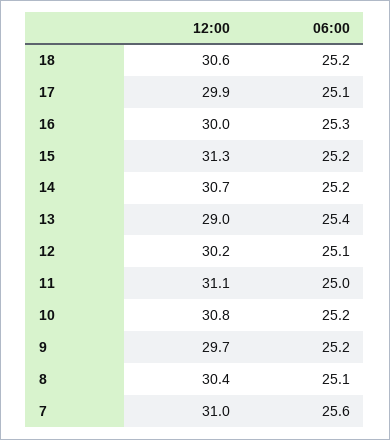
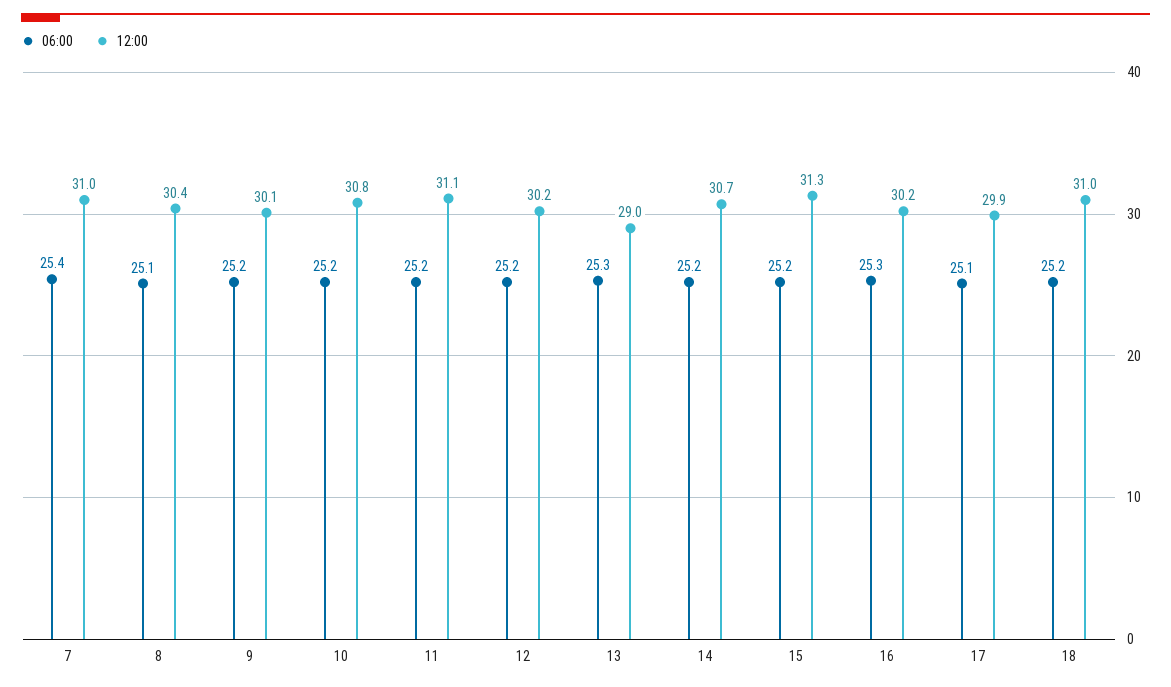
12:00, 18: 30.6 -> 31
12:00, 16: 30 -> 30.2
06:00, 13: 25.4 -> 25.3
06:00, 12: 25.1 -> 25.2
06:00, 11: 25 -> 25.2
12:00, 9: 29.7 -> 30.1
06:00, 7: 25.6 -> 25.4

